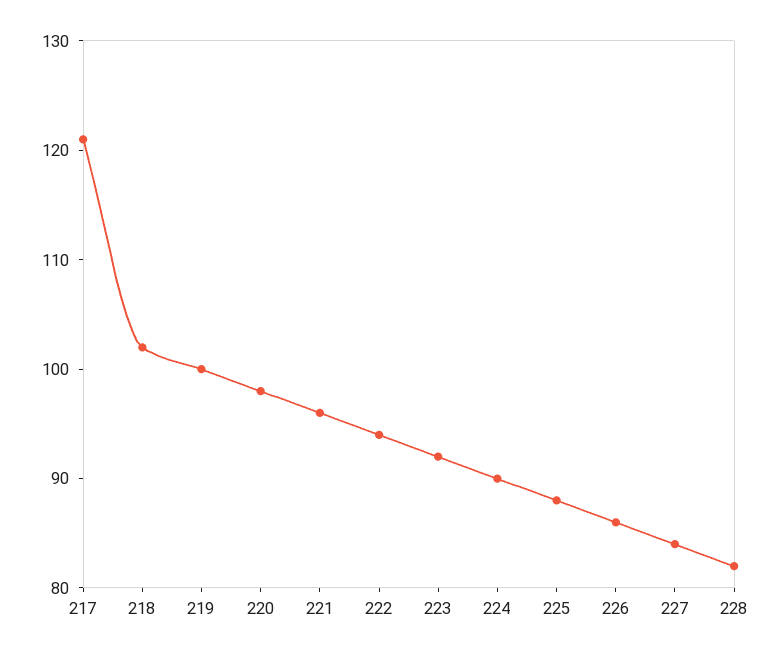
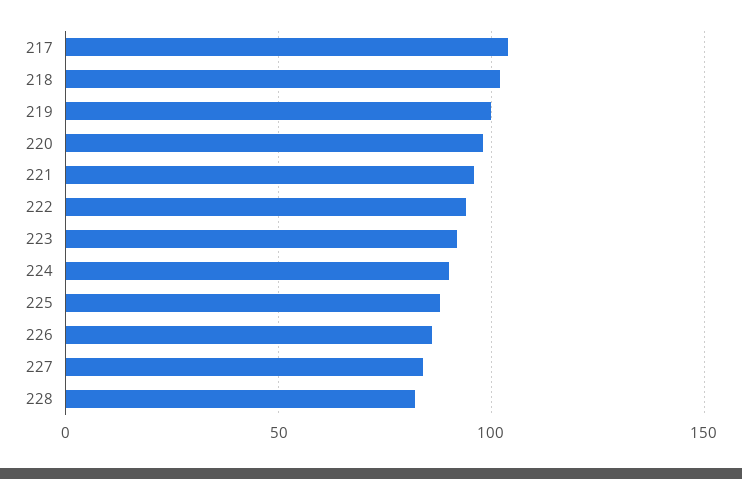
217: 121 -> 105

